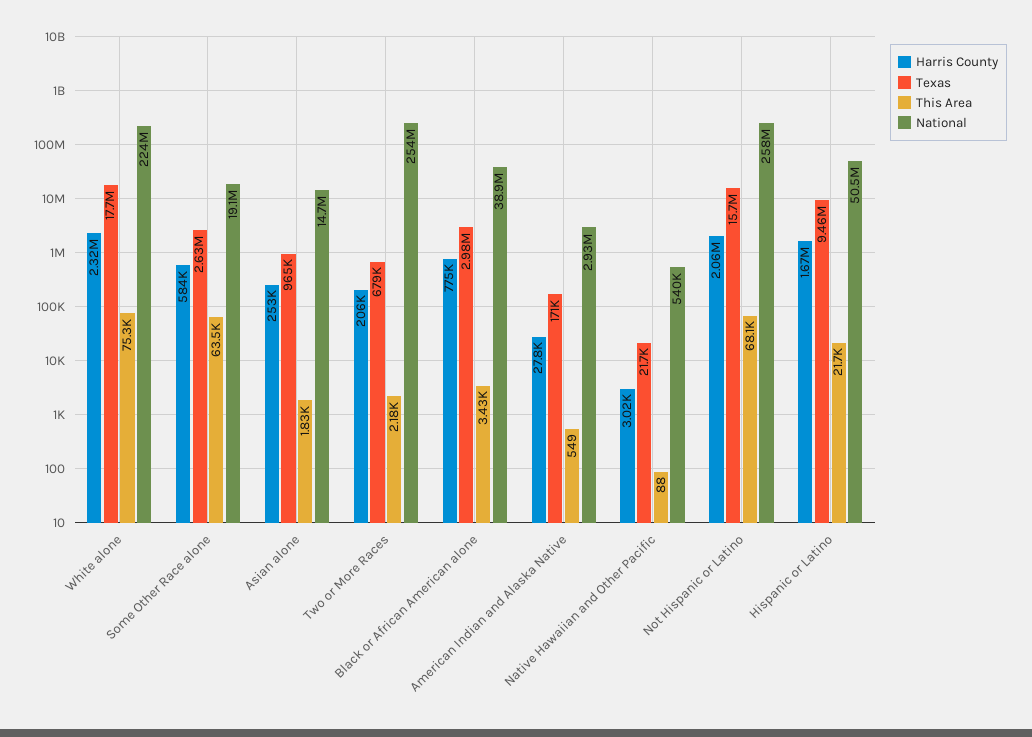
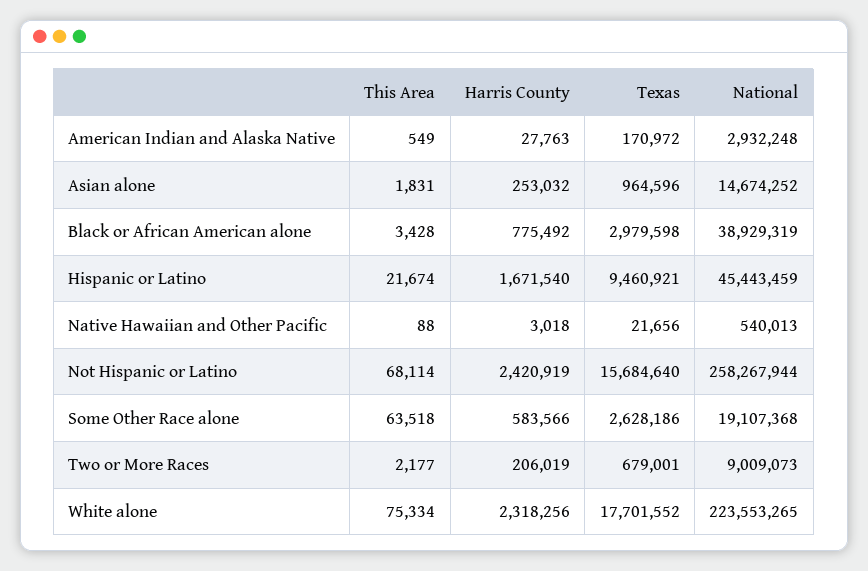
National, Two or More Races: 254000000 -> 9009073
Harris County, Not Hispanic or Latino: 2060000 -> 2420919
National, Hispanic or Latino: 50500000 -> 45443459

